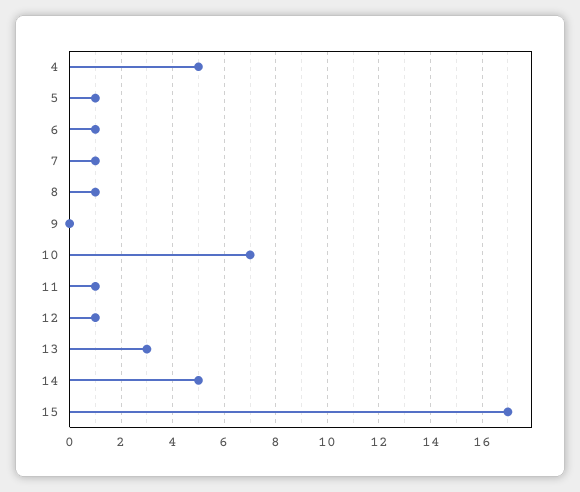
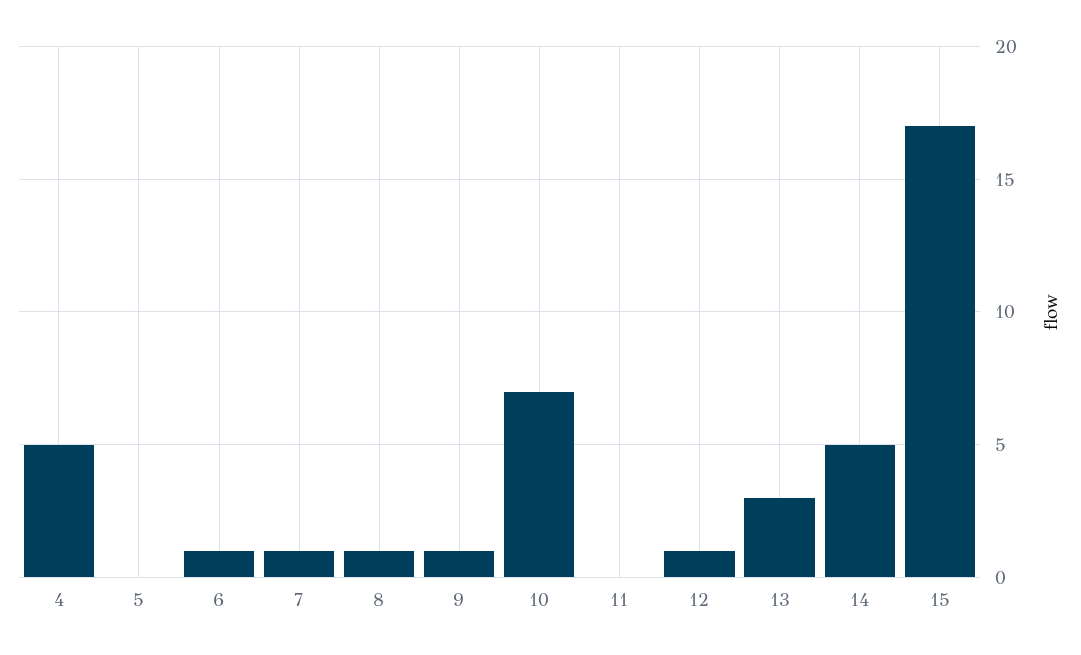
5: 1 -> 0
9: 0 -> 1
11: 1 -> 0

